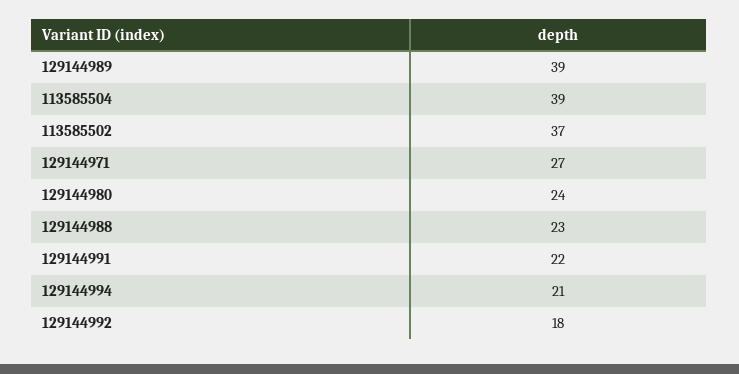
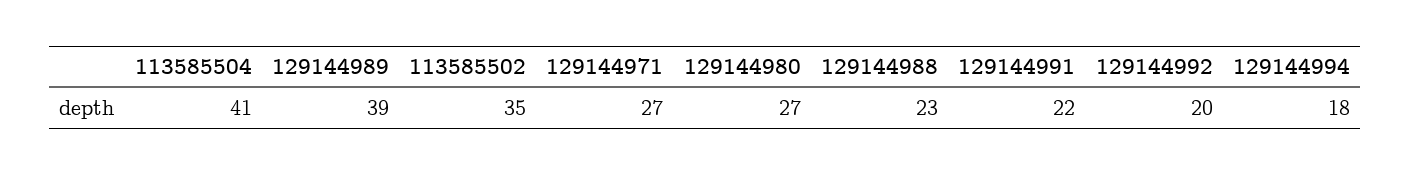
113585504: 39 -> 41
113585502: 37 -> 35
129144980: 24 -> 27
129144994: 21 -> 18
129144992: 18 -> 20

